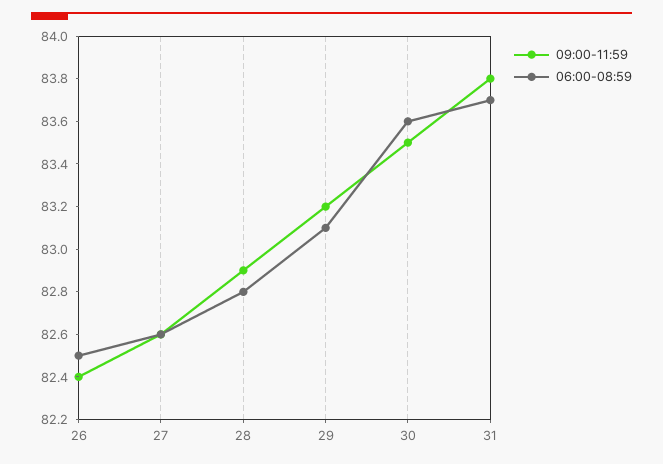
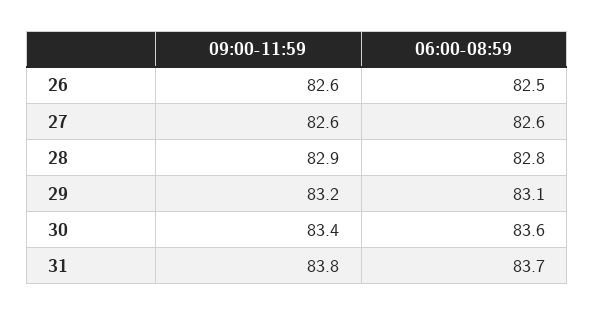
09:00-11:59, 26: 82.4 -> 82.6
09:00-11:59, 30: 83.5 -> 83.4

